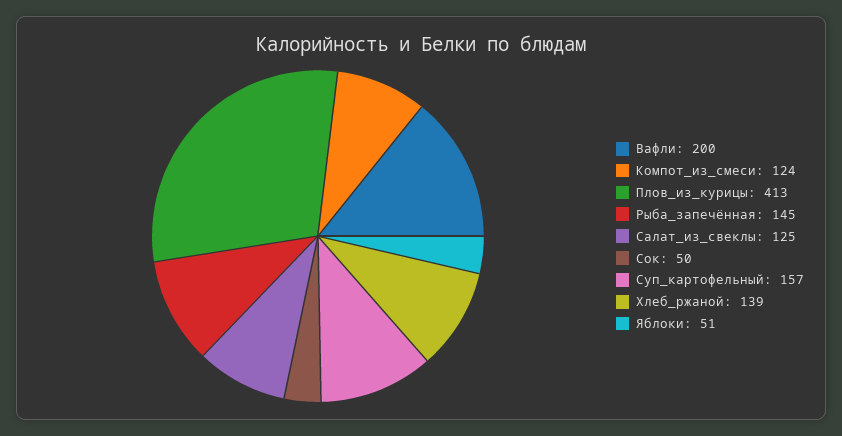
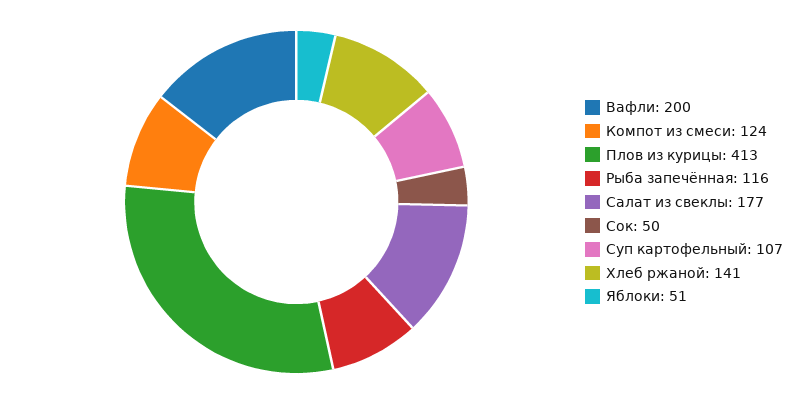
Рыба_запечённая: 145 -> 116
Салат_из_свеклы: 125 -> 177
Суп_картофельный: 157 -> 107
Хлеб_ржаной: 139 -> 141

